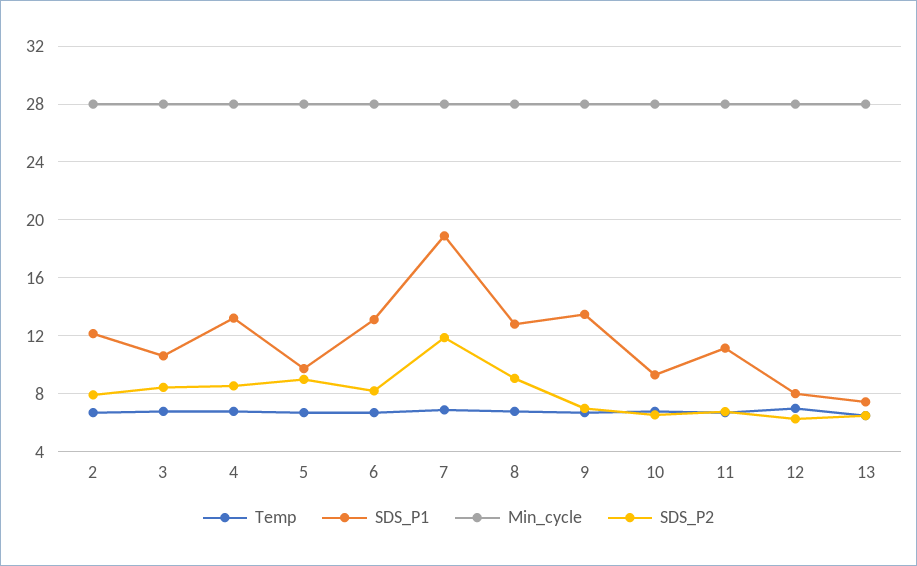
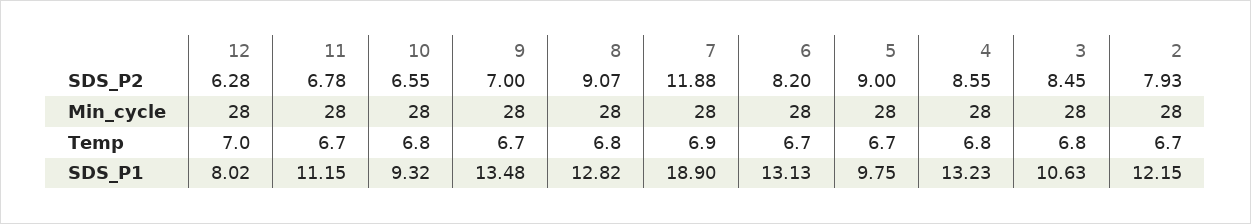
Temp, 13: 6.5 -> none
SDS_P1, 13: 7.5 -> none
Min_cycle, 13: 28 -> none
SDS_P2, 13: 6.5 -> none

